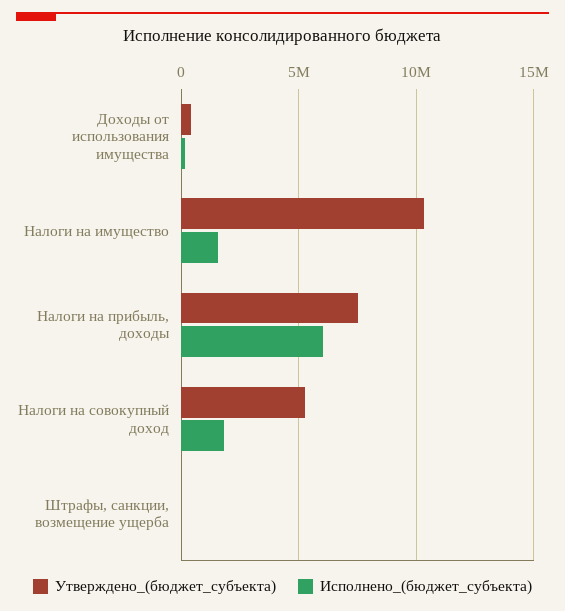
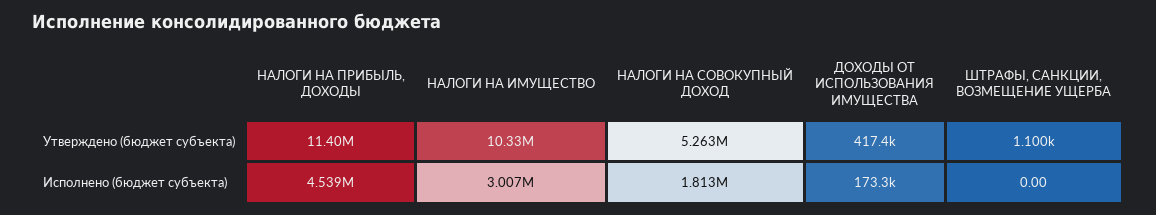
Исполнено_(бюджет_субъекта), Налоги на имущество: 1500000 -> 3007000
Утверждено_(бюджет_субъекта), Налоги на прибыль, доходы: 7500000 -> 11400000
Исполнено_(бюджет_субъекта), Налоги на прибыль, доходы: 6000000 -> 4539000

